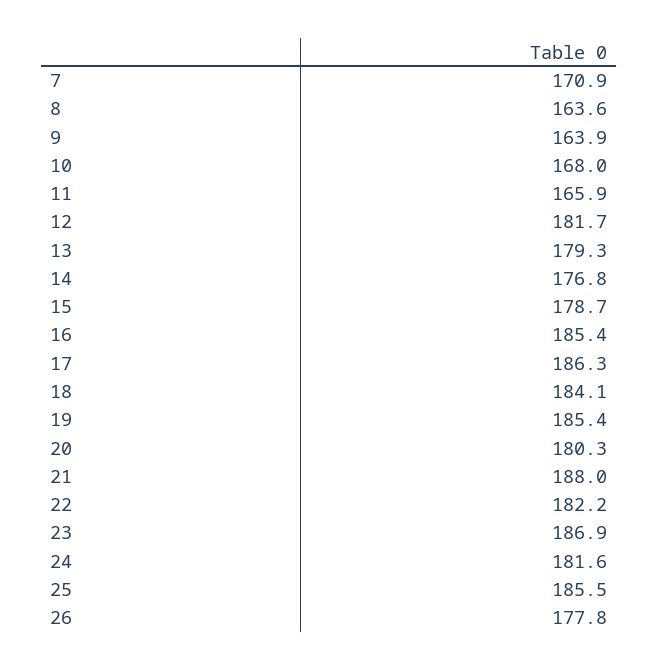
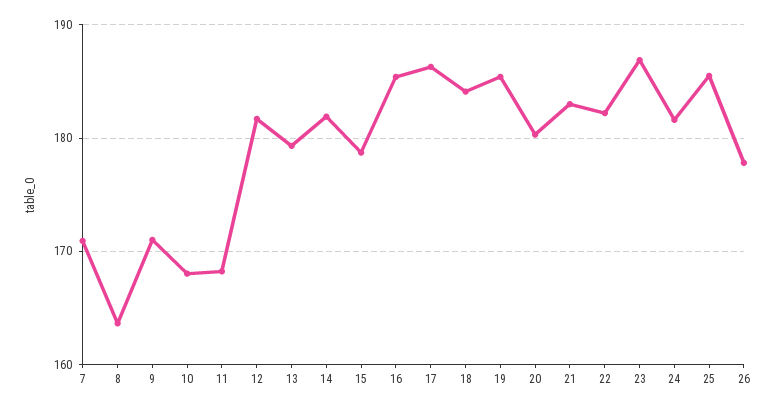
9: 163.9 -> 171
11: 165.9 -> 168
14: 176.8 -> 182
21: 188 -> 183

